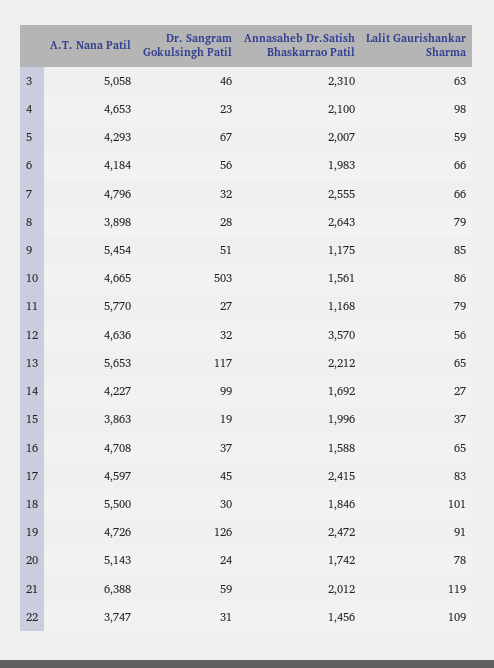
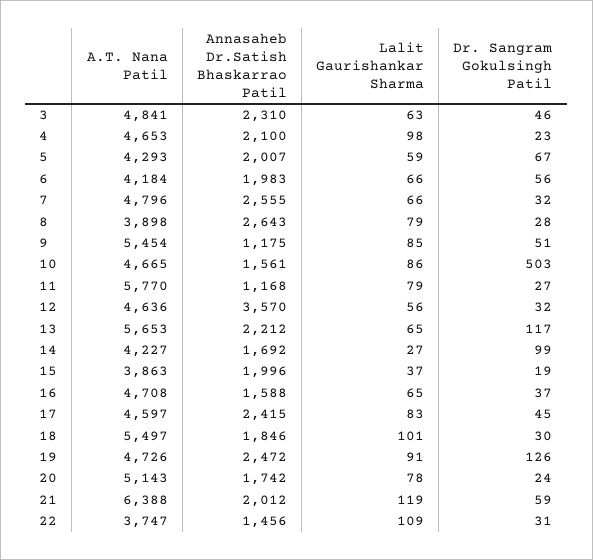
A.T. Nana Patil, 3: 5058 -> 4841
A.T. Nana Patil, 18: 5500 -> 5497

